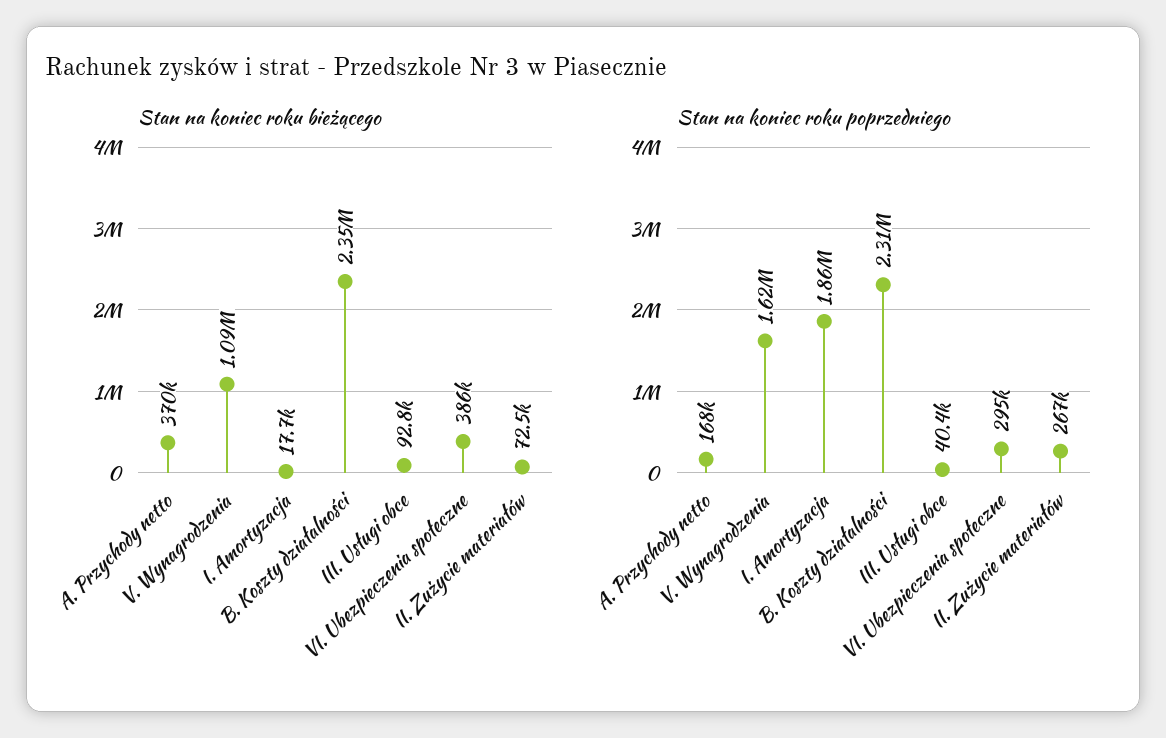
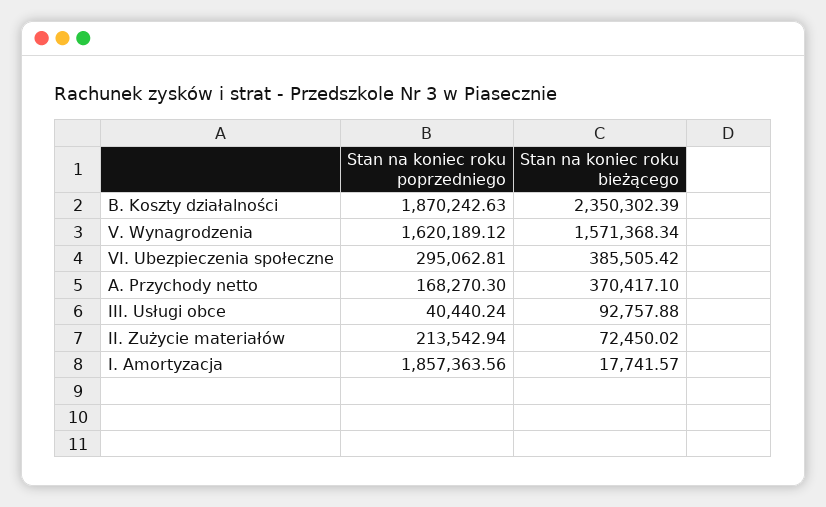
Stan na koniec roku bieżącego, V. Wynagrodzenia: 1090000 -> 1571368.34
Stan na koniec roku poprzedniego, B. Koszty działalności: 2310000 -> 1870242.63
Stan na koniec roku poprzedniego, II. Zużycie materiałów: 267000 -> 213542.94

